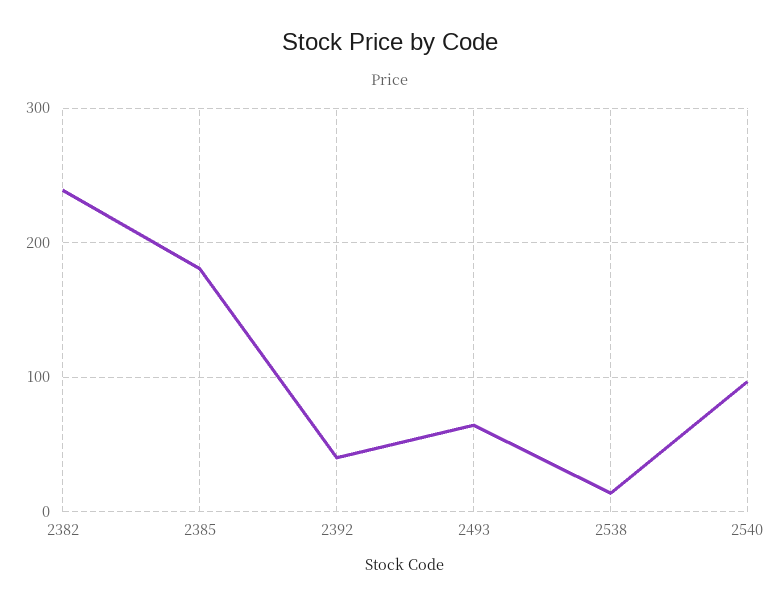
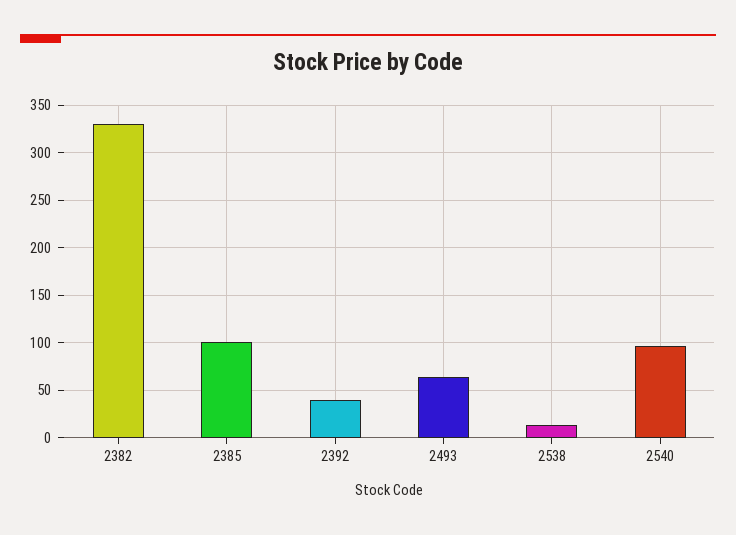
2382: 240 -> 330
2385: 180 -> 100

